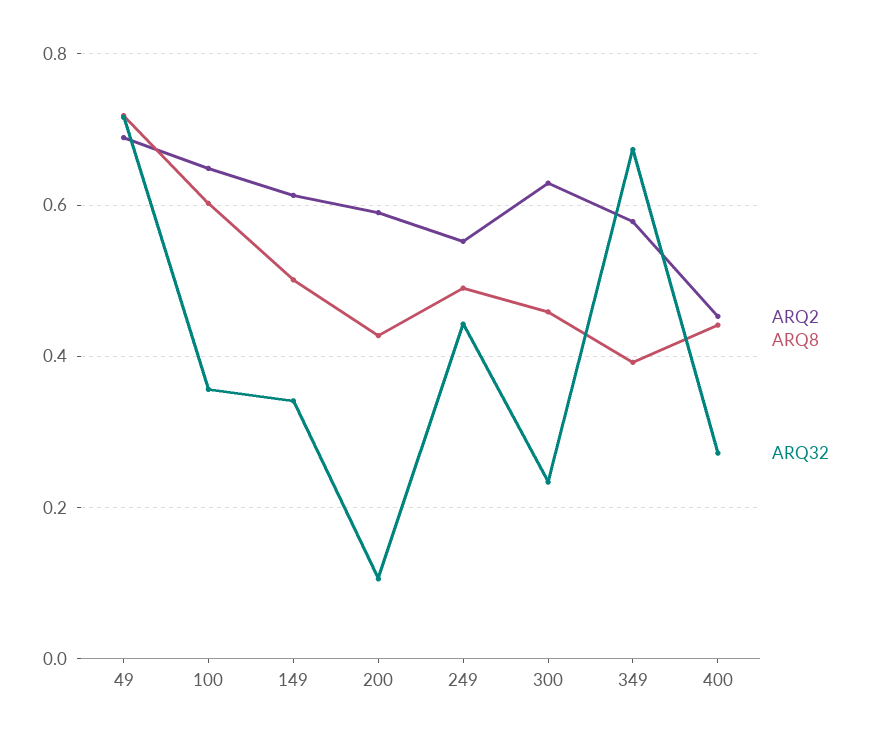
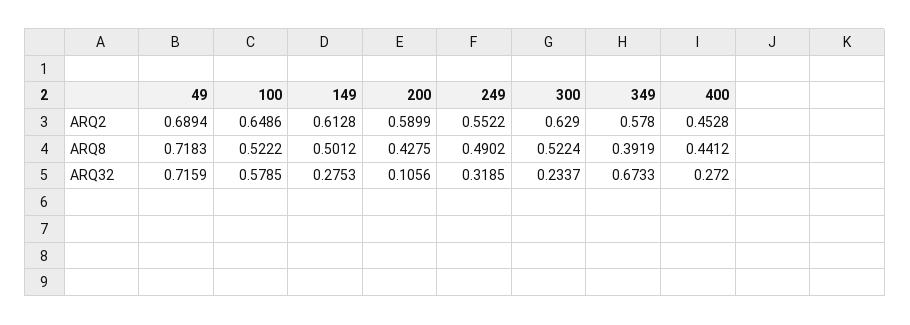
ARQ8, 100: 0.6 -> 0.5222
ARQ32, 100: 0.36 -> 0.5785
ARQ32, 149: 0.34 -> 0.2753
ARQ32, 249: 0.44 -> 0.3185
ARQ8, 300: 0.46 -> 0.5224

